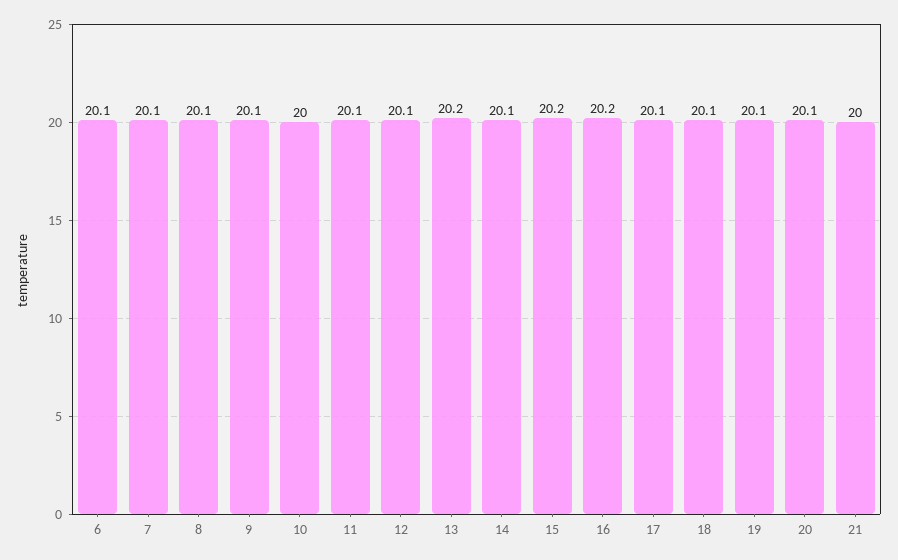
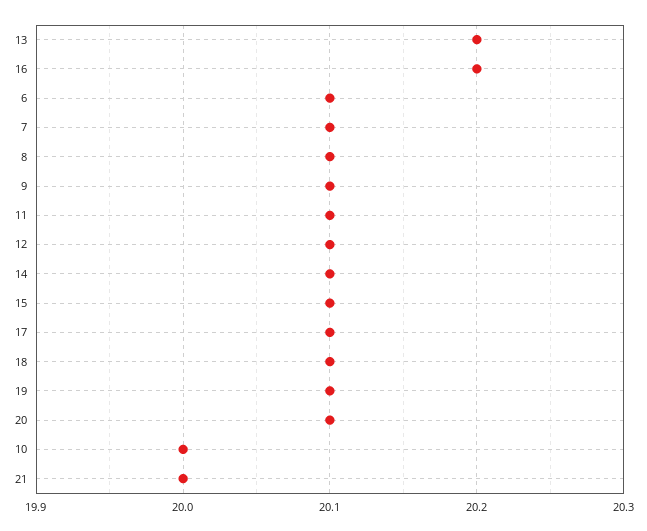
15: 20.2 -> 20.1

